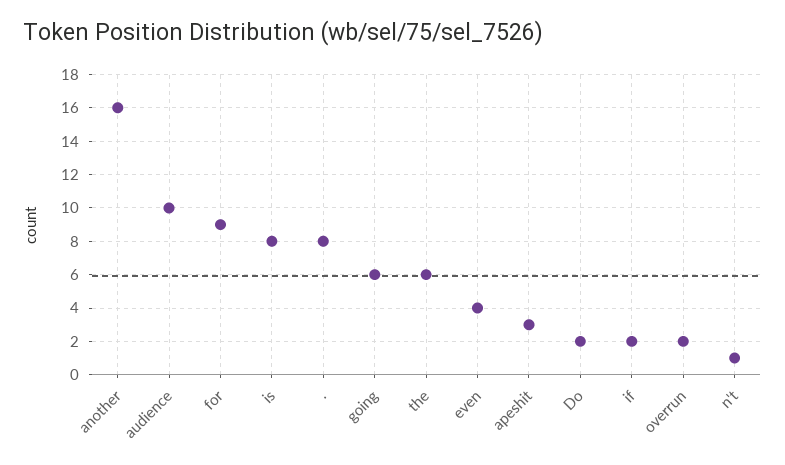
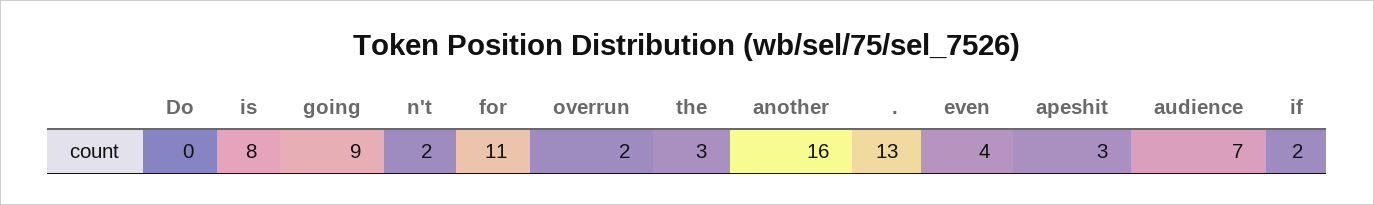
audience: 10 -> 7
for: 9 -> 11
.: 8 -> 13
going: 6 -> 9
the: 6 -> 3
Do: 2 -> 0
n't: 1 -> 2

